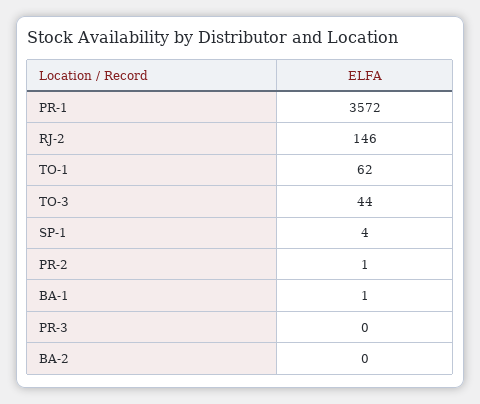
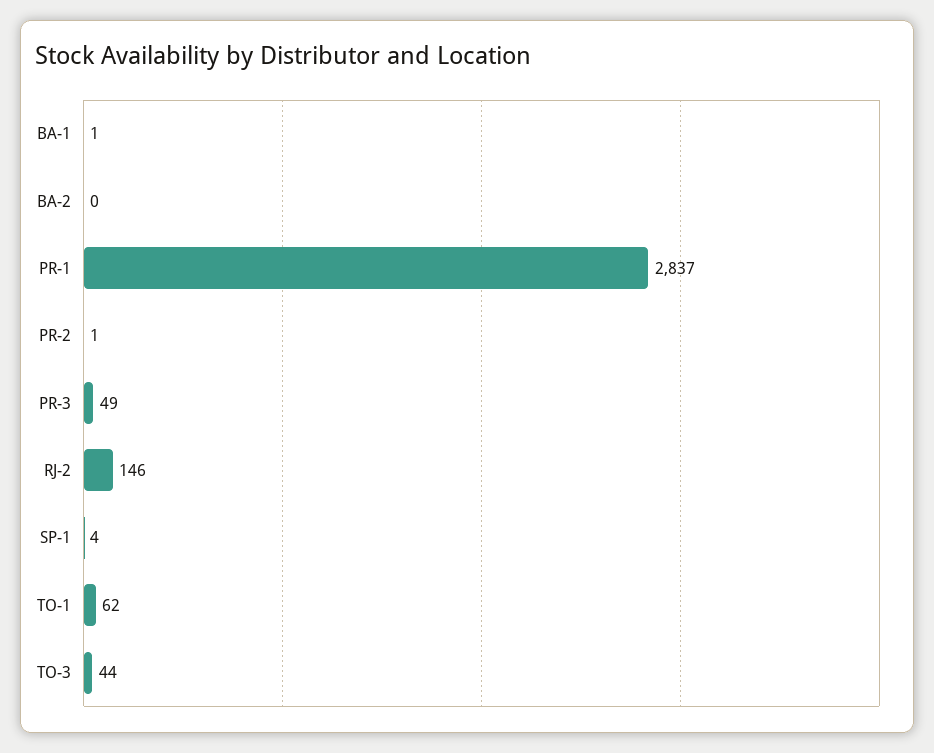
PR-1: 3572 -> 2837
PR-3: 0 -> 49

